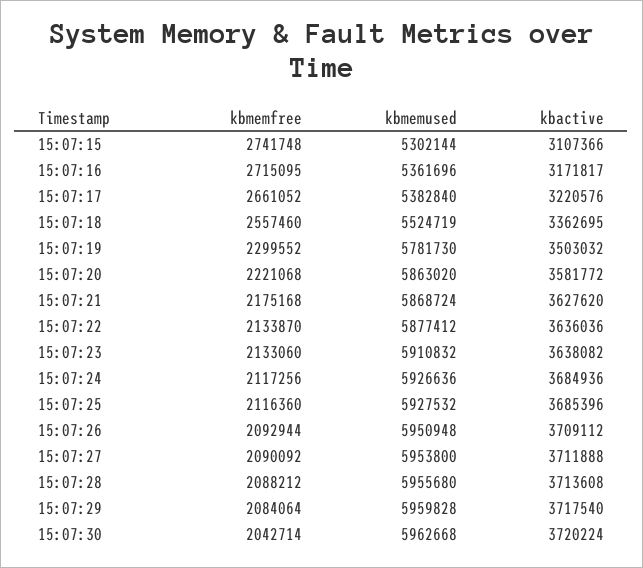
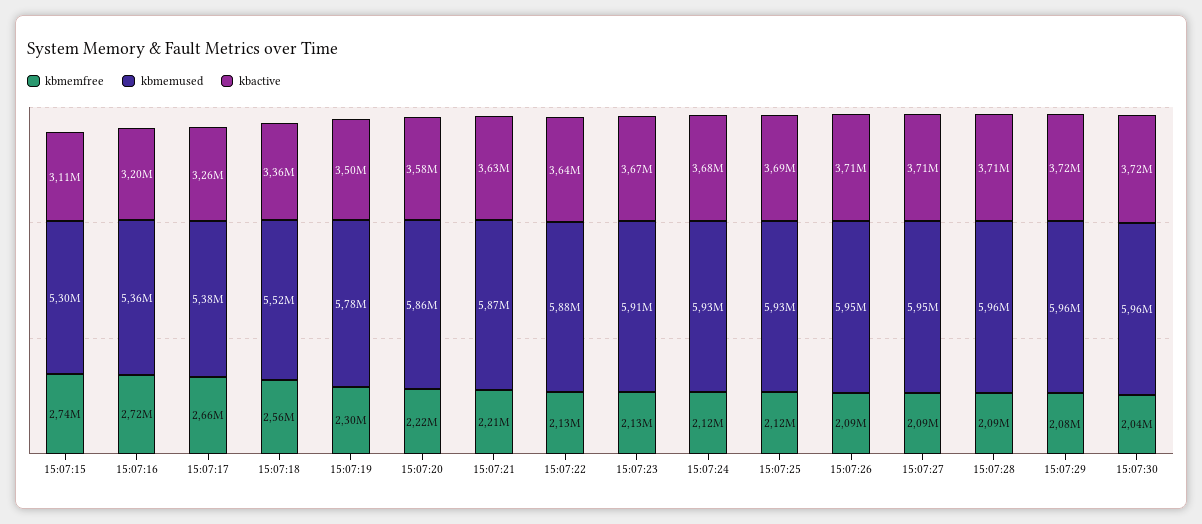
kbactive, 15:07:16: 3171817 -> 3200000
kbactive, 15:07:17: 3220576 -> 3260000
kbmemfree, 15:07:21: 2175168 -> 2210000
kbactive, 15:07:23: 3638082 -> 3670000

